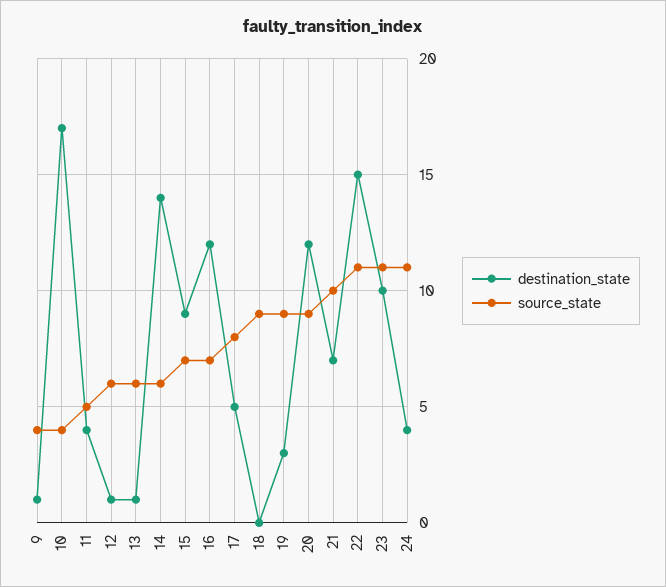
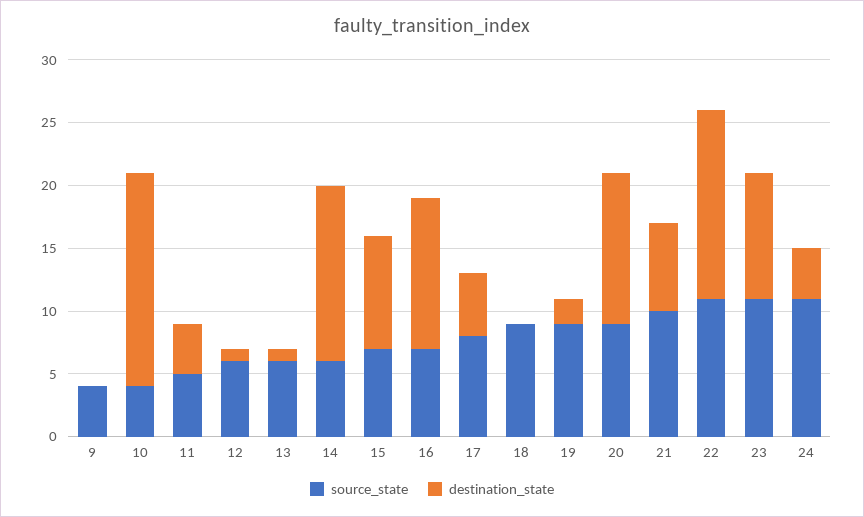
destination_state, 9: 1 -> 0
destination_state, 19: 3 -> 2

